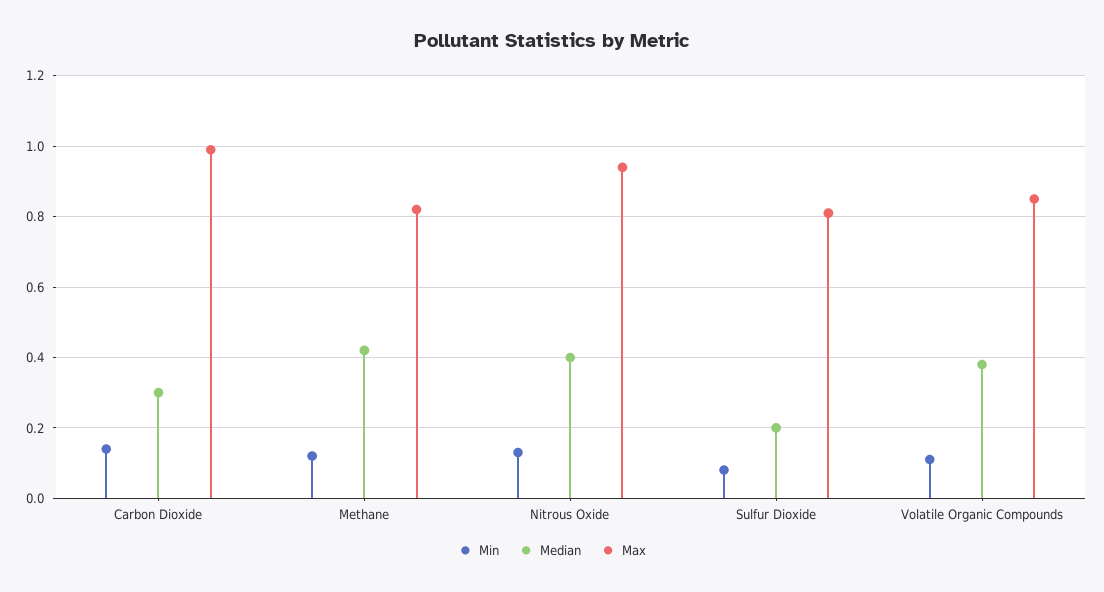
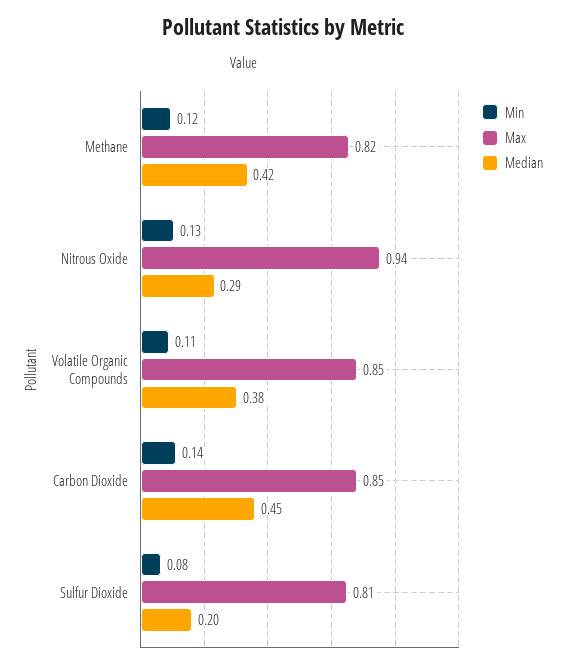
Median, Carbon Dioxide: 0.3 -> 0.45
Max, Carbon Dioxide: 1 -> 0.85
Median, Nitrous Oxide: 0.4 -> 0.29

